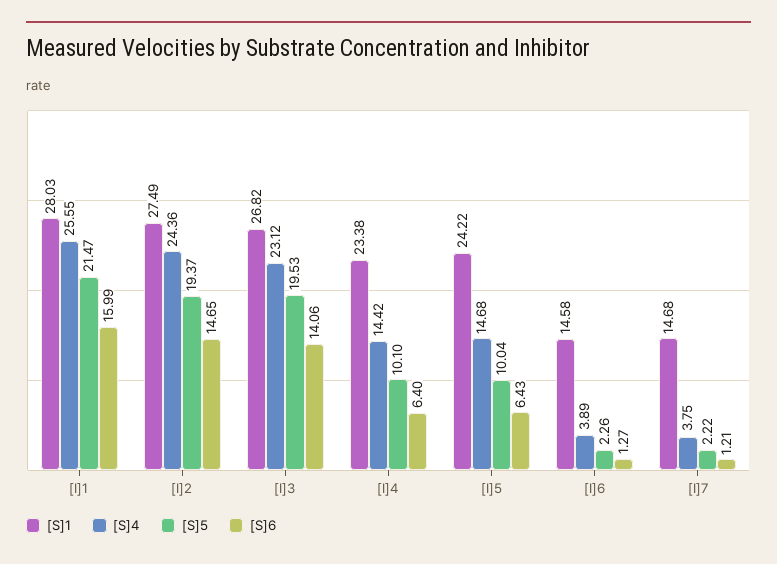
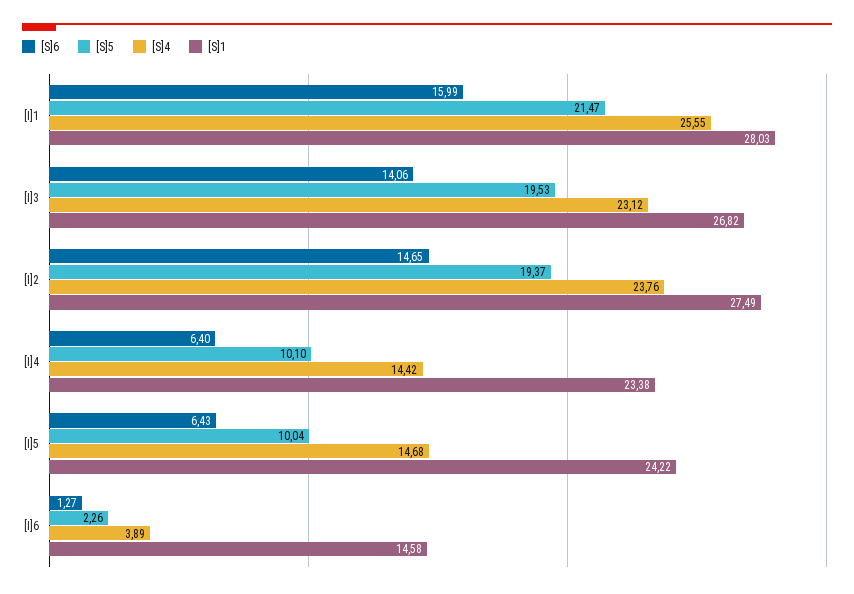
[S]4, [I]2: 24.36 -> 23.76
[S]1, [I]7: 14.68 -> none
[S]4, [I]7: 3.75 -> none
[S]5, [I]7: 2.22 -> none
[S]6, [I]7: 1.21 -> none

